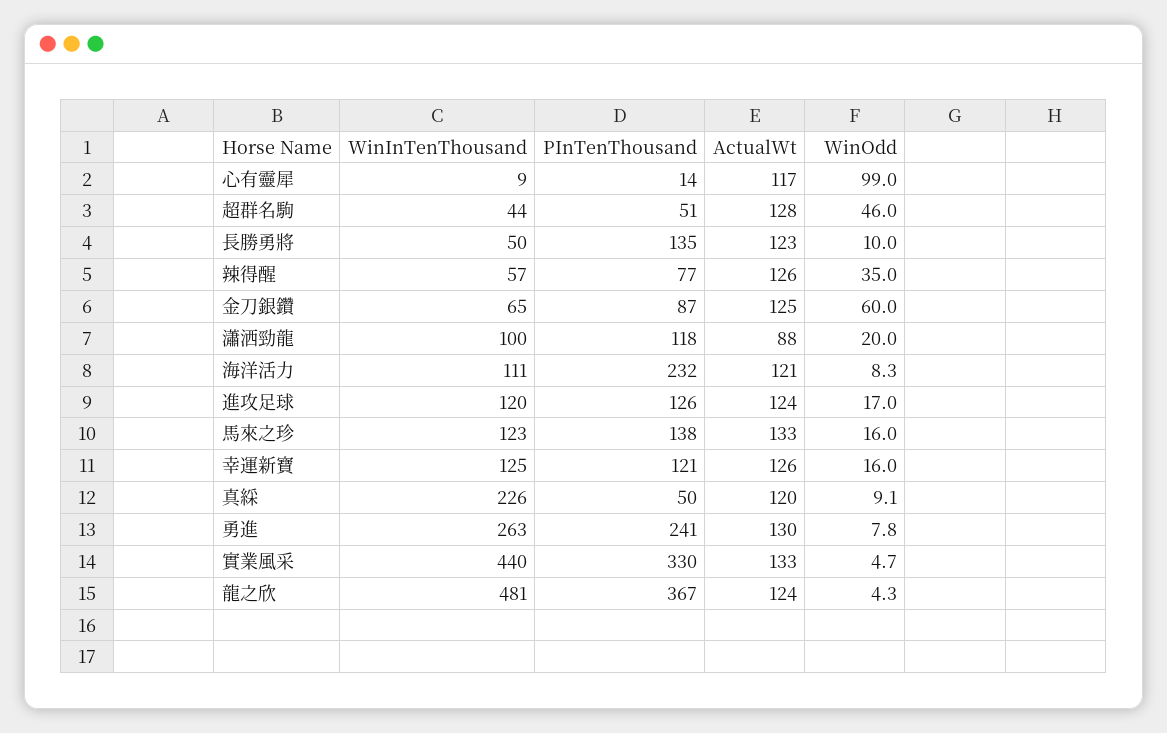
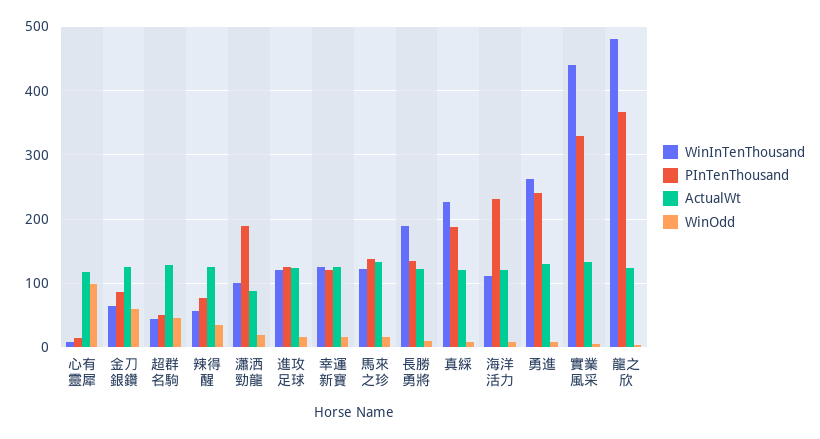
WinInTenThousand, 長勝勇將: 50 -> 190
PInTenThousand, 瀟洒勁龍: 118 -> 190
PInTenThousand, 真綵: 50 -> 190

